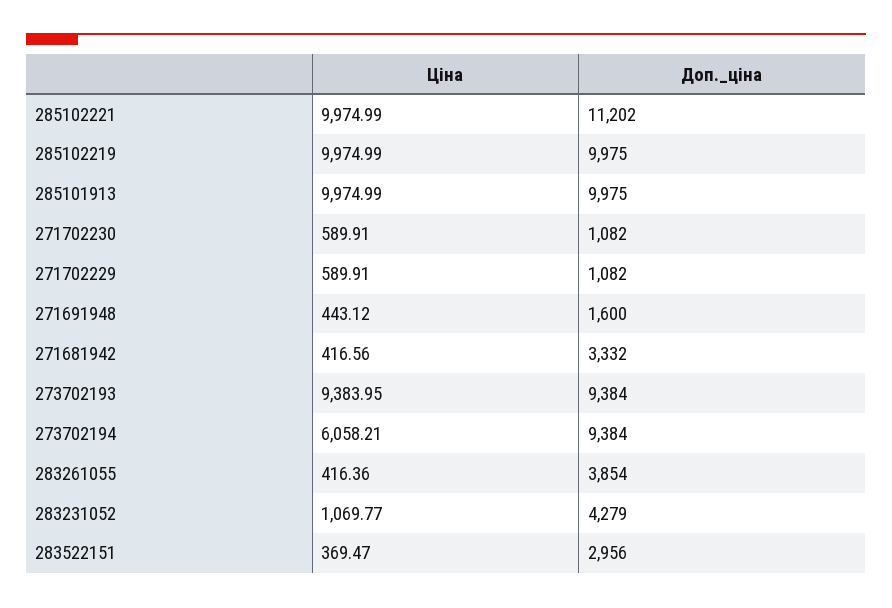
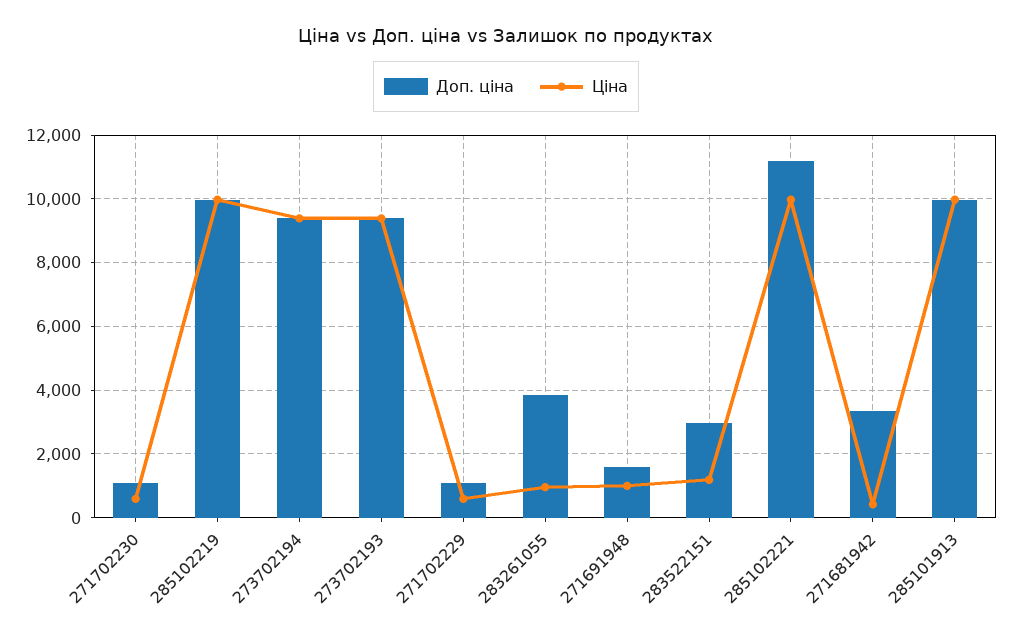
Ціна, 271691948: 443.12 -> 1000
Ціна, 273702194: 6058.21 -> 9400
Ціна, 283261055: 416.36 -> 1000
Ціна, 283231052: 1069.77 -> none
Доп._ціна, 283231052: 4279 -> none
Ціна, 283522151: 369.47 -> 1200

